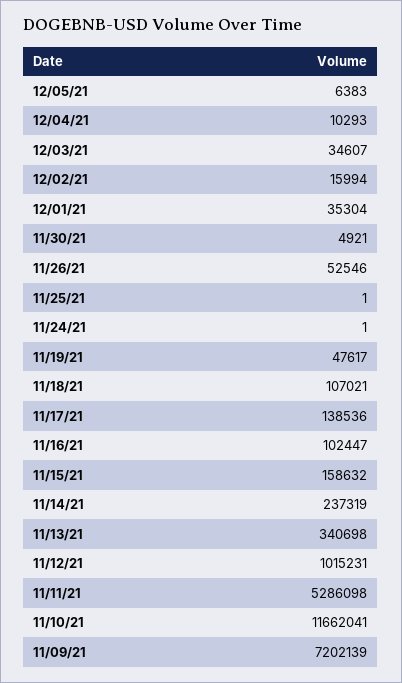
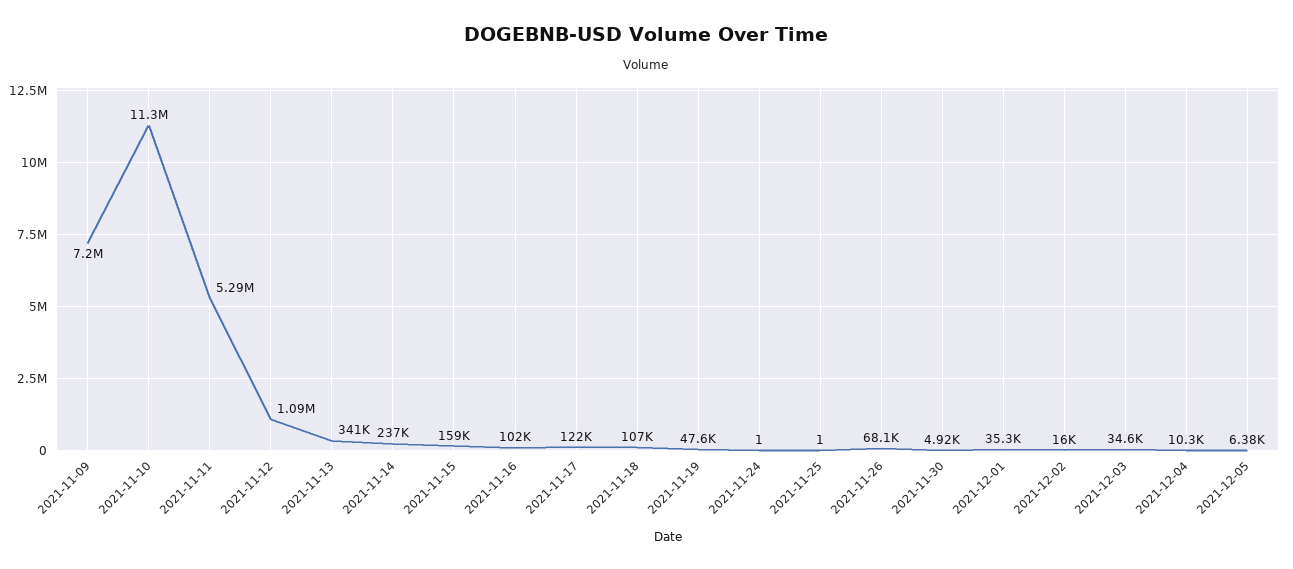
11/26/21: 52546 -> 68100
11/17/21: 138536 -> 122000
11/12/21: 1015231 -> 1090000
11/10/21: 11662041 -> 11300000

